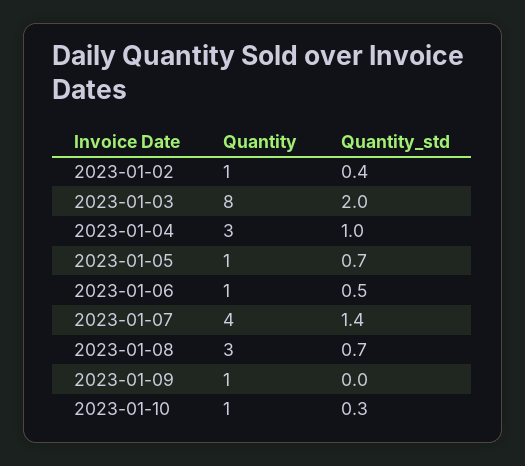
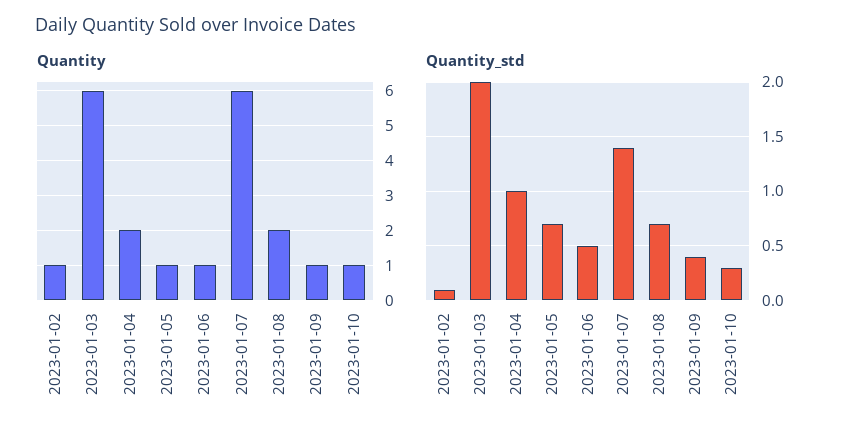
Quantity_std, 2023-01-02: 0.4 -> 0.1
Quantity, 2023-01-03: 8 -> 6
Quantity, 2023-01-04: 3 -> 2
Quantity, 2023-01-07: 4 -> 6
Quantity, 2023-01-08: 3 -> 2
Quantity_std, 2023-01-09: 0 -> 0.4

